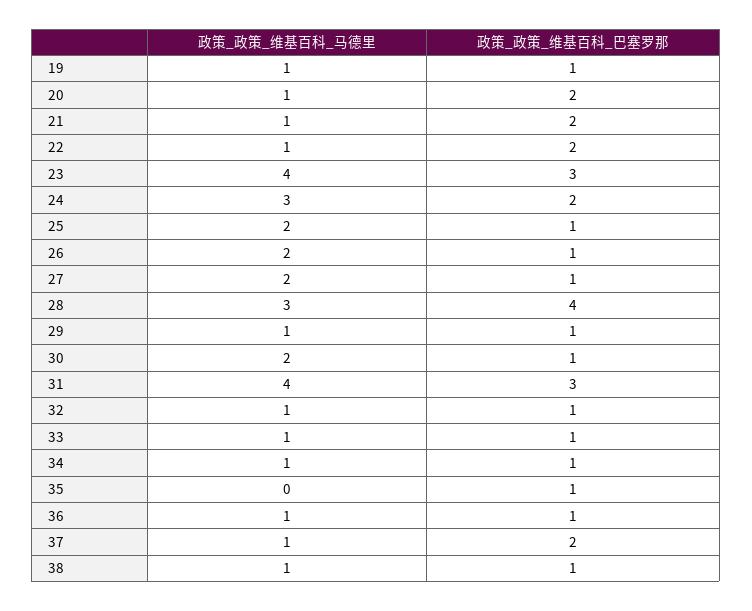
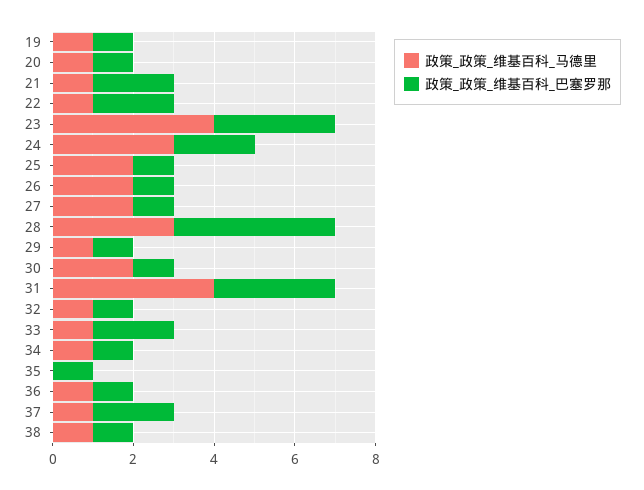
政策_政策_维基百科_巴塞罗那, 20: 2 -> 1
政策_政策_维基百科_巴塞罗那, 33: 1 -> 2

